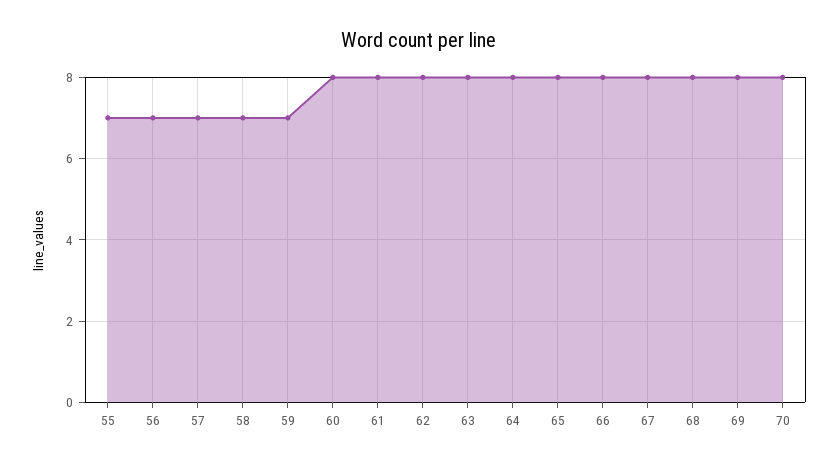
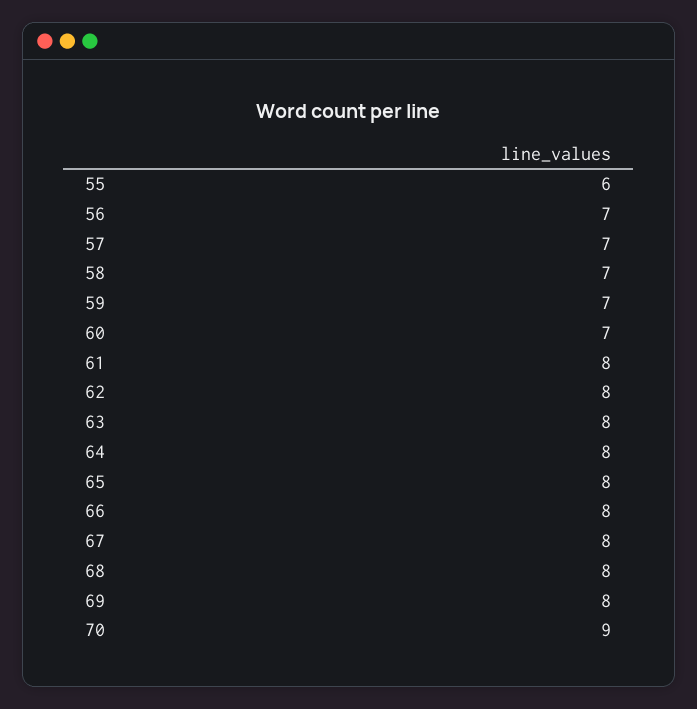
55: 7 -> 6
60: 8 -> 7
70: 8 -> 9

